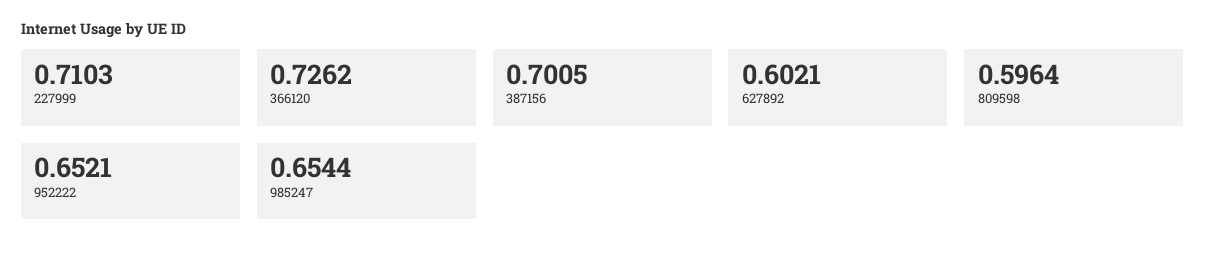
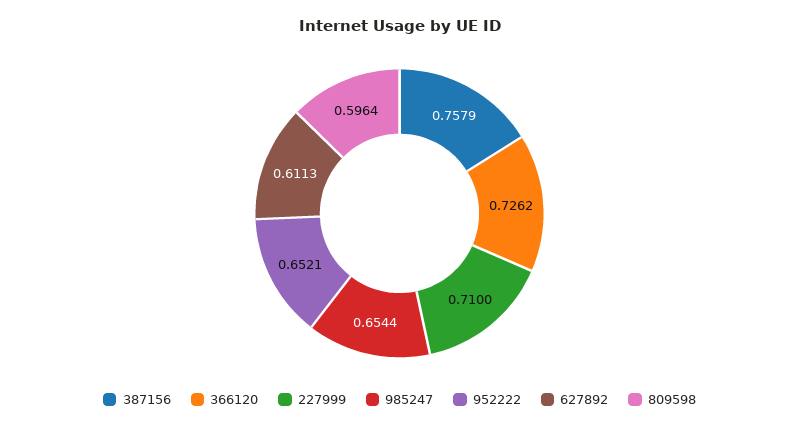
227999: 0.7103 -> 0.71
387156: 0.7005 -> 0.7579
627892: 0.6021 -> 0.6113

